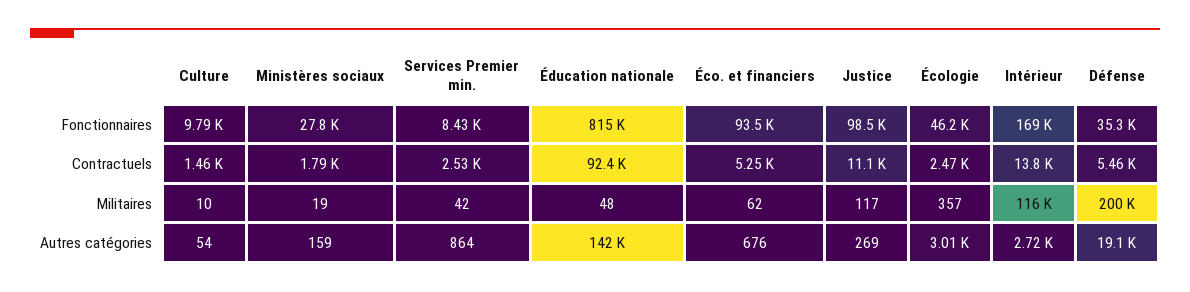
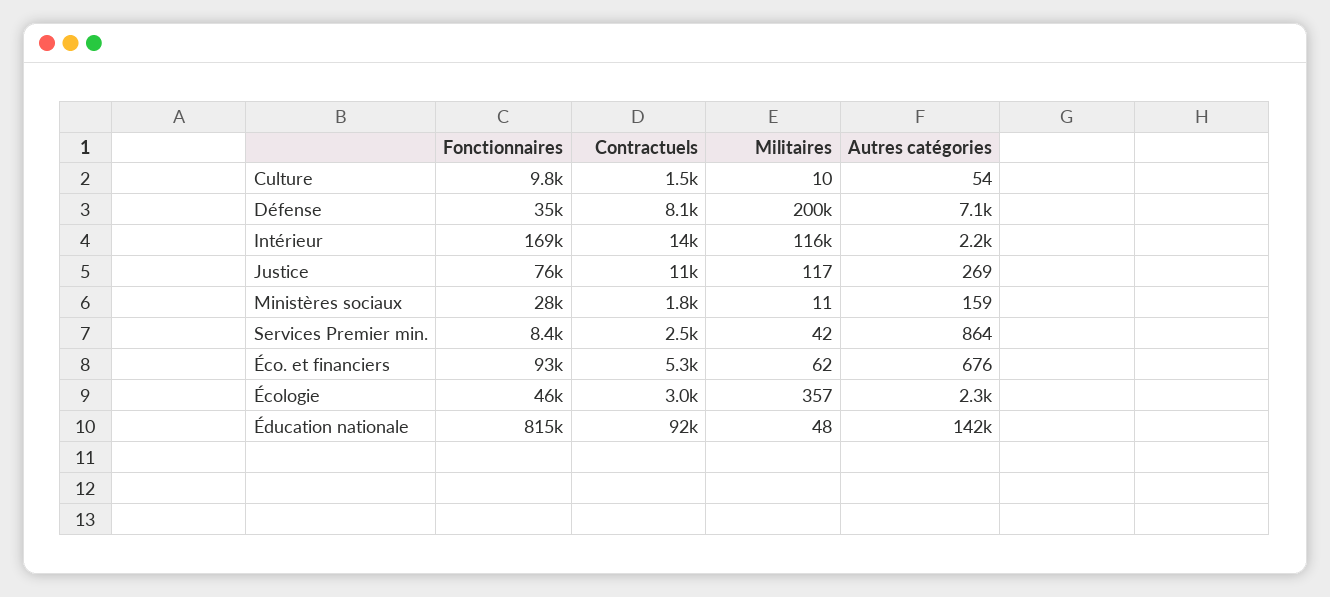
Justice, Fonctionnaires: 98500 -> 76000
Écologie, Contractuels: 2470 -> 3000
Défense, Contractuels: 5460 -> 8100
Ministères sociaux, Militaires: 19 -> 11
Écologie, Autres catégories: 3010 -> 2300
Intérieur, Autres catégories: 2720 -> 2200
Défense, Autres catégories: 19100 -> 7100

